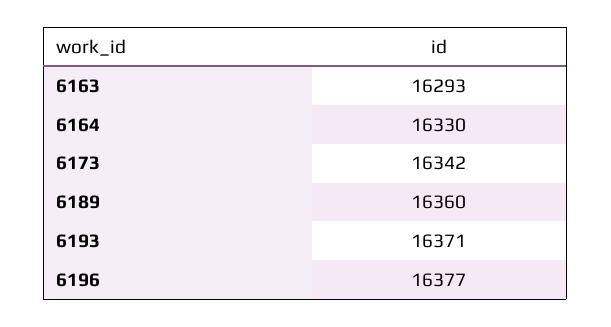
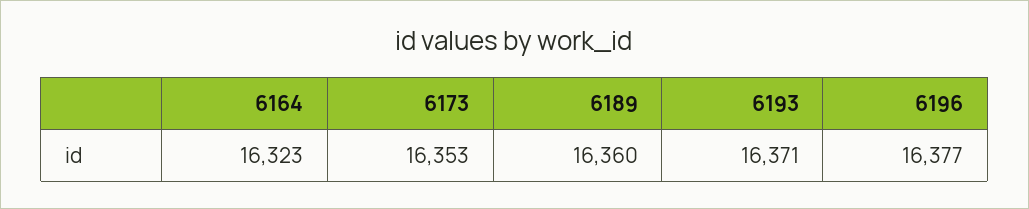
6163: 16293 -> none
6164: 16330 -> 16323
6173: 16342 -> 16353

